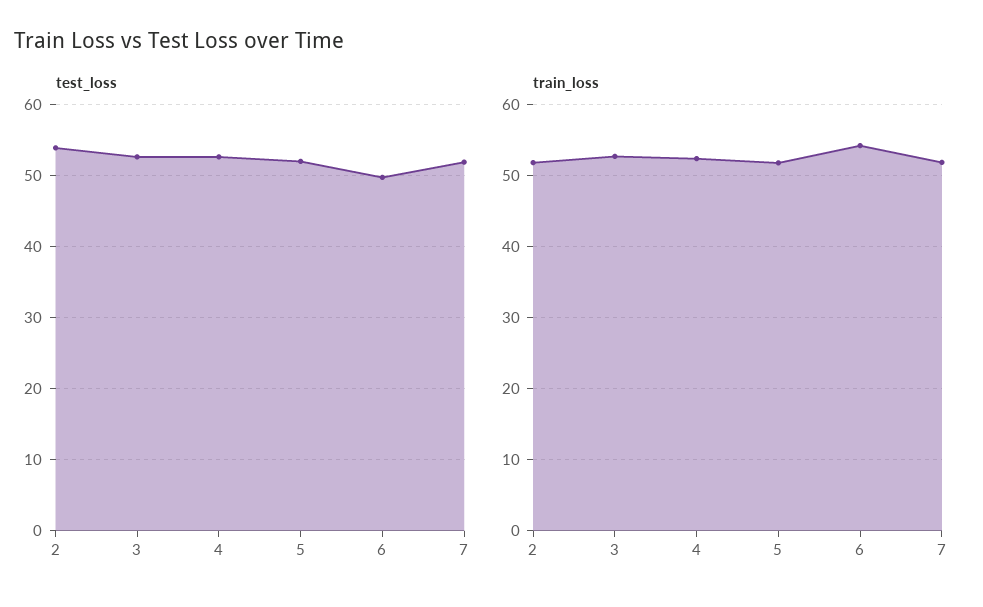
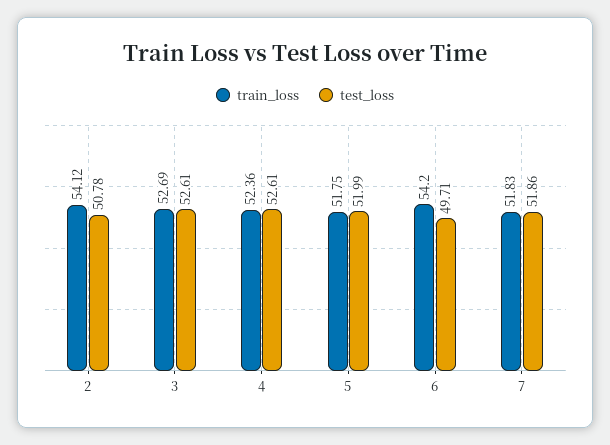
test_loss, 2: 54 -> 50.78
train_loss, 2: 52 -> 54.12

